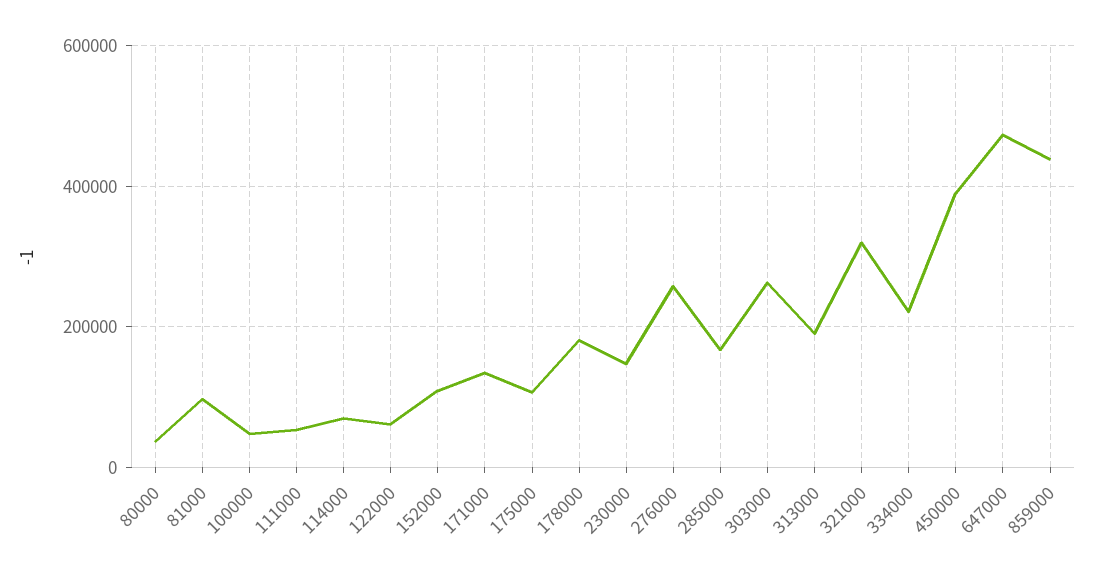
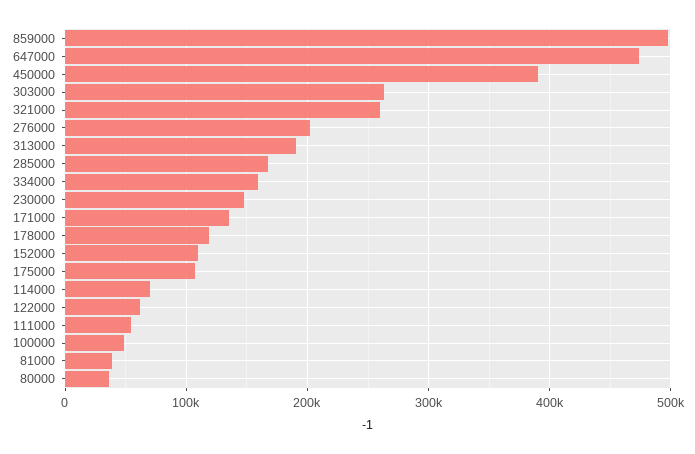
81000: 100000 -> 40000
178000: 180000 -> 120000
276000: 260000 -> 200000
321000: 320000 -> 260000
334000: 220000 -> 160000
859000: 440000 -> 500000

